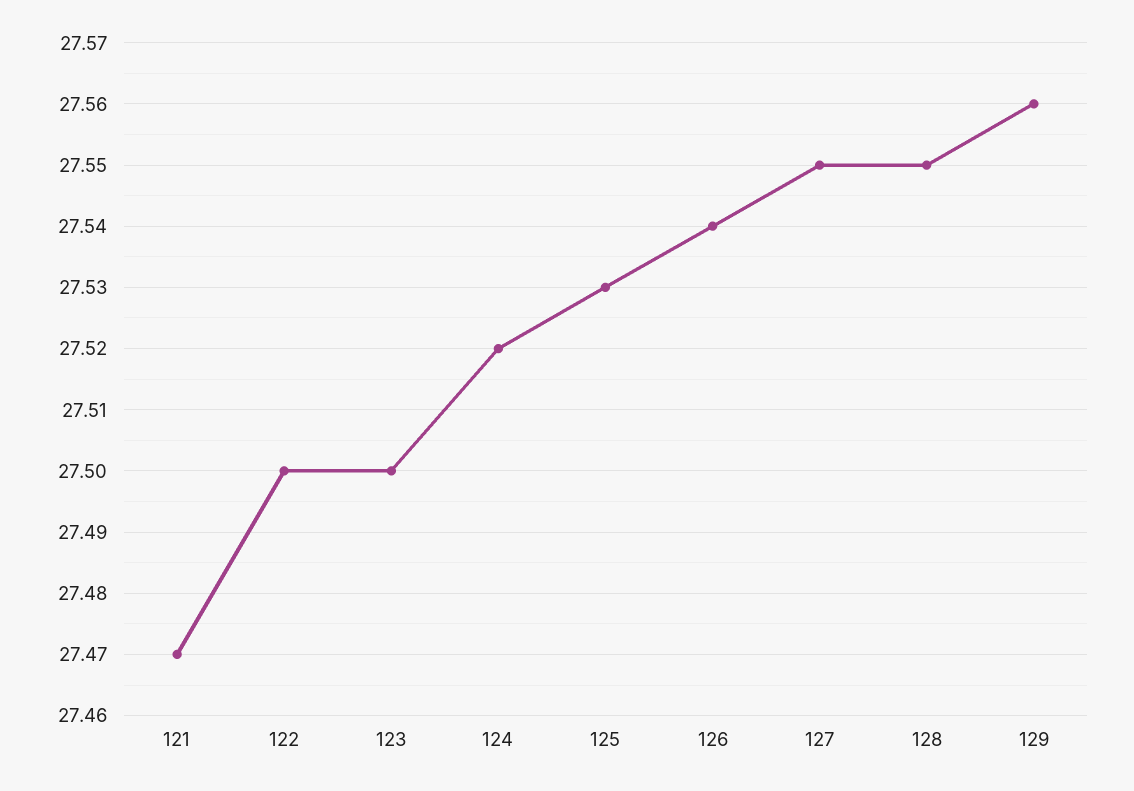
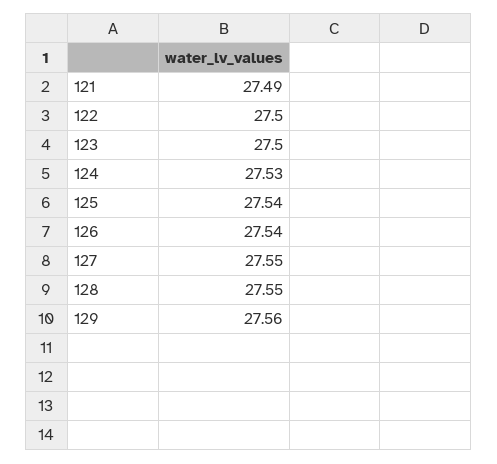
121: 27.47 -> 27.49
124: 27.52 -> 27.53
125: 27.53 -> 27.54

